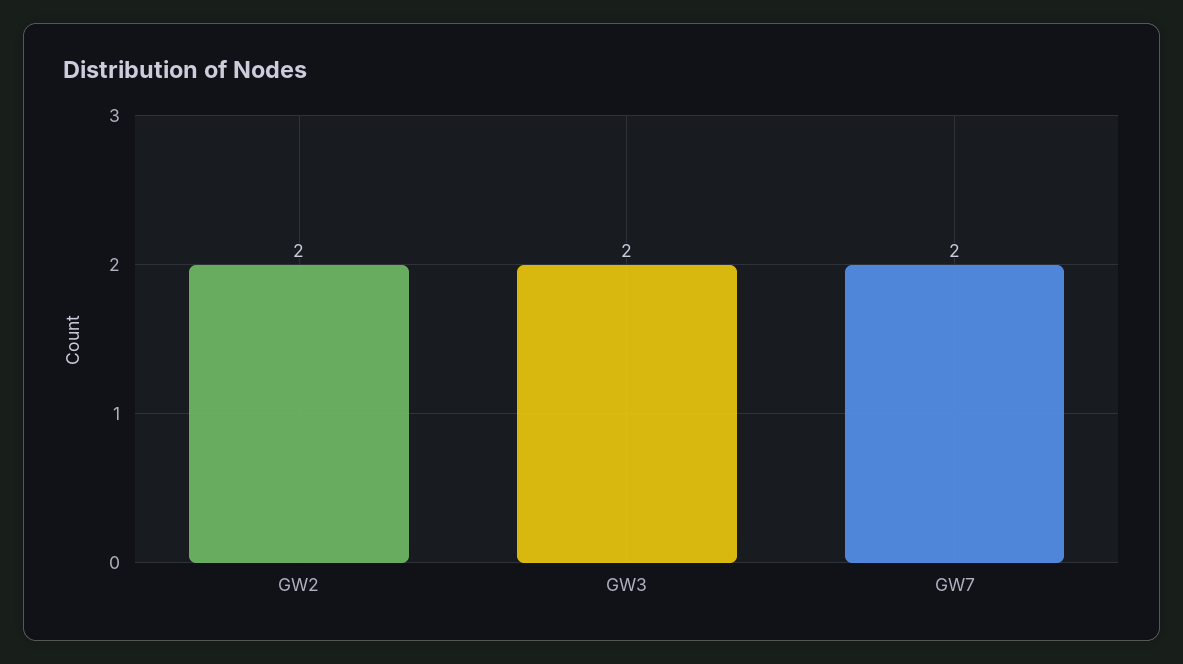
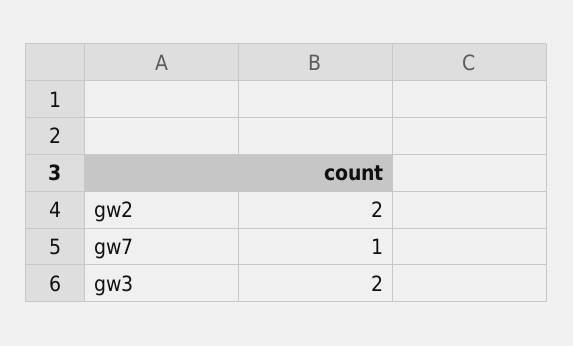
GW7: 2 -> 1

